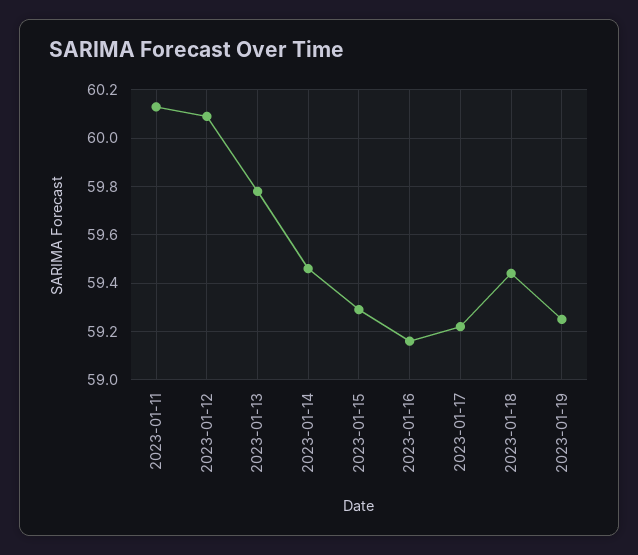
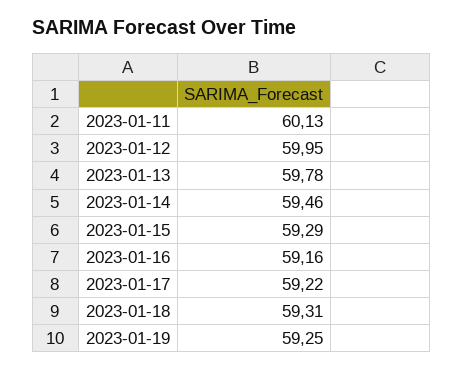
2023-01-12: 60.1 -> 59.95
2023-01-18: 59.45 -> 59.31

